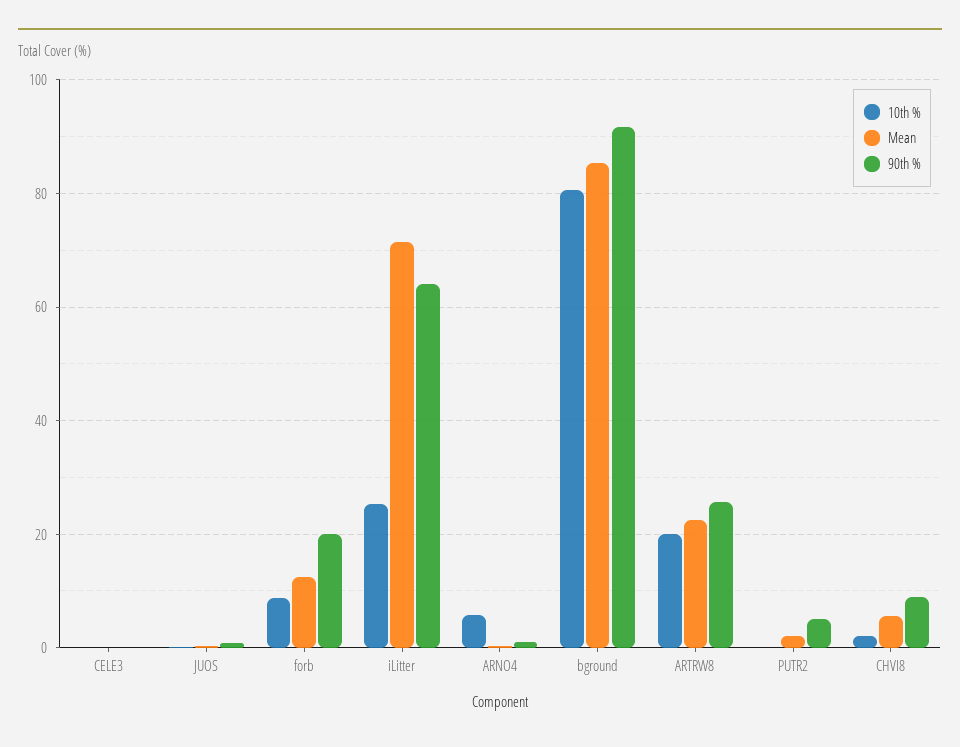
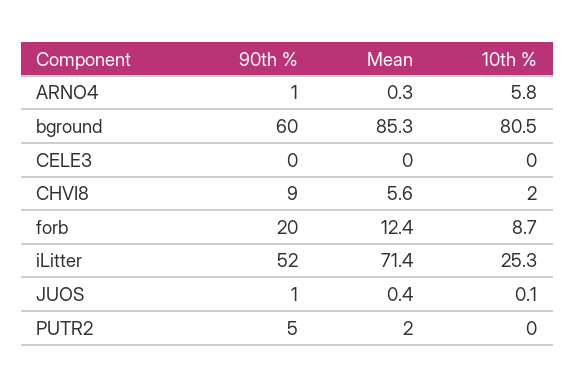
90th %, iLitter: 64 -> 52
90th %, bground: 92 -> 60
10th %, ARTRW8: 20 -> none
Mean, ARTRW8: 22 -> none
90th %, ARTRW8: 26 -> none

